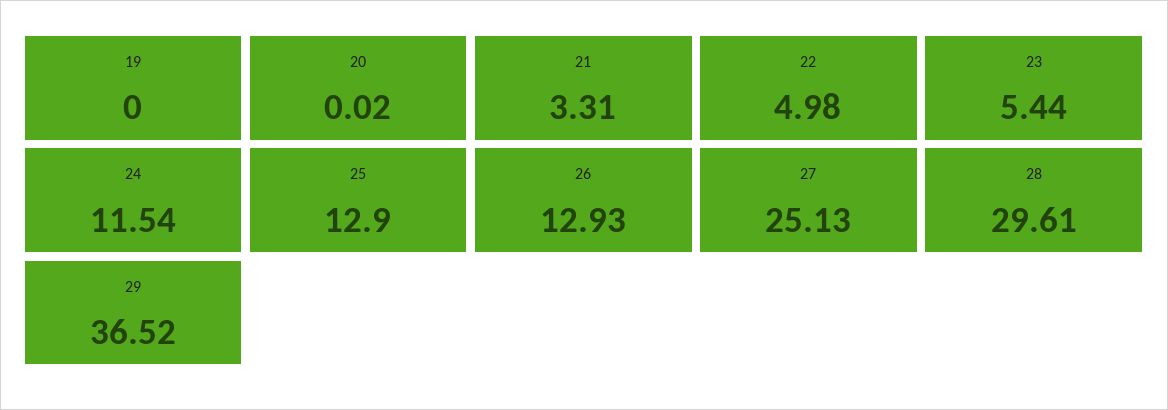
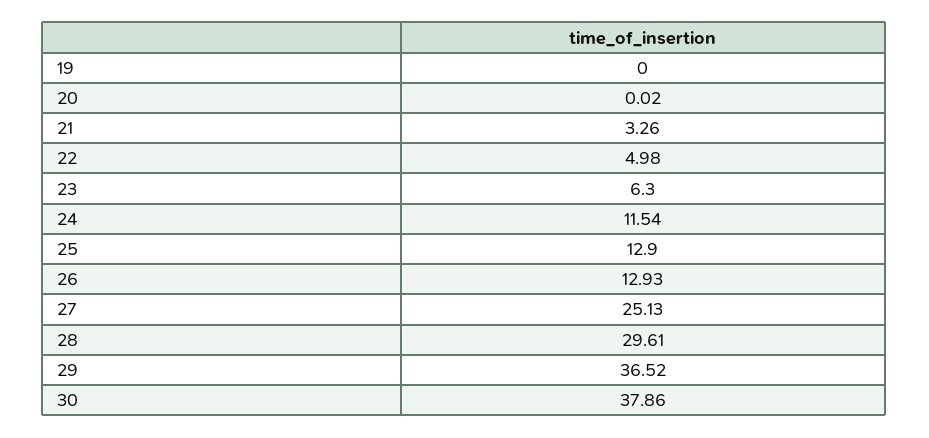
21: 3.31 -> 3.26
23: 5.44 -> 6.3
30: none -> 37.86

